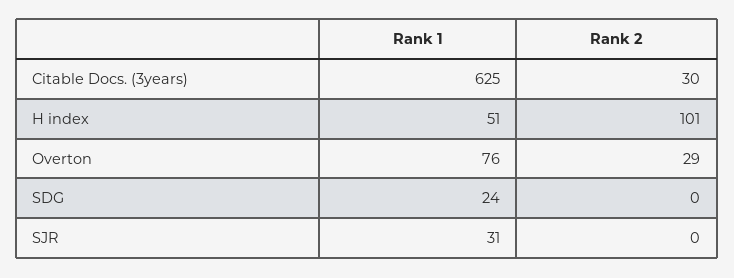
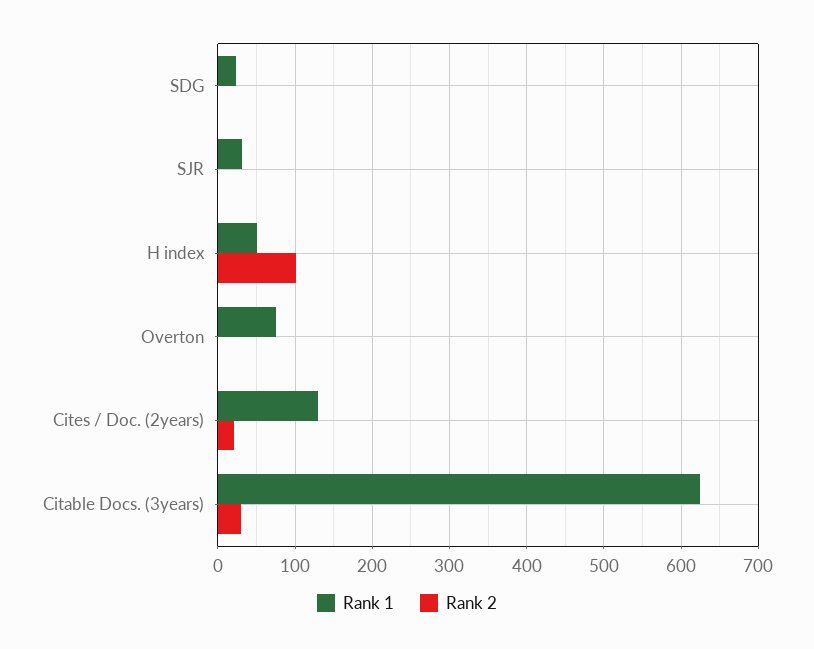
Rank 2, Overton: 29 -> 0
Rank 1, Cites / Doc. (2years): none -> 130
Rank 2, Cites / Doc. (2years): none -> 20

